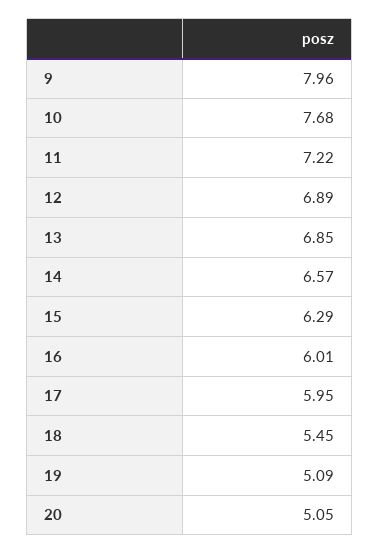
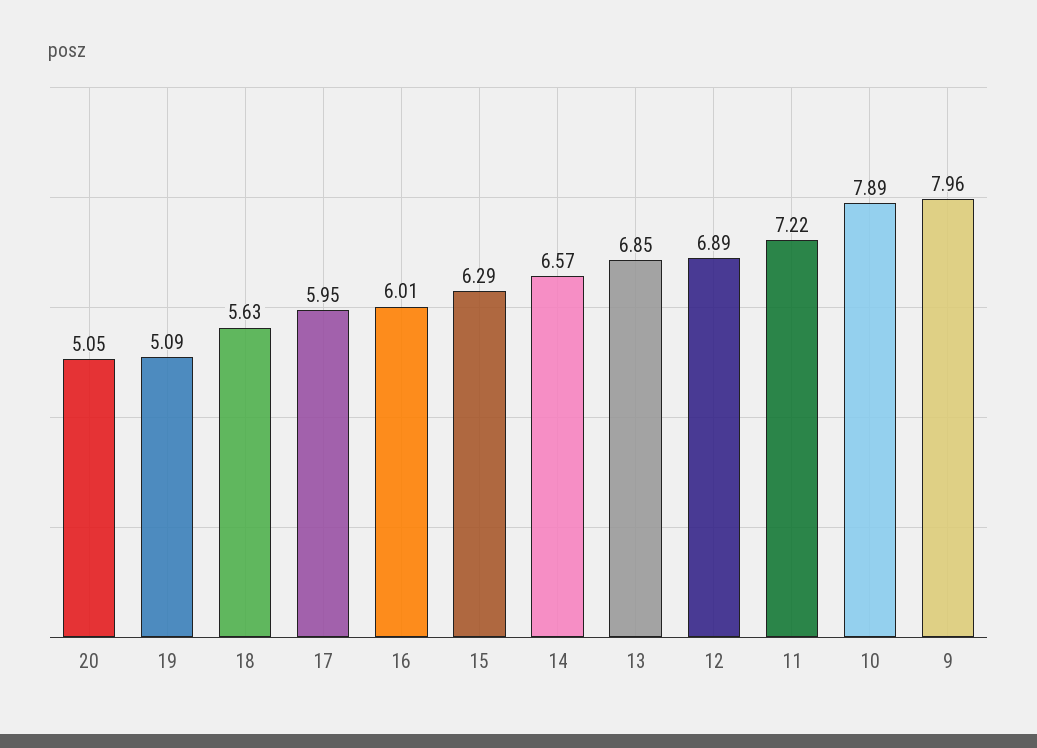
10: 7.68 -> 7.89
18: 5.45 -> 5.63

